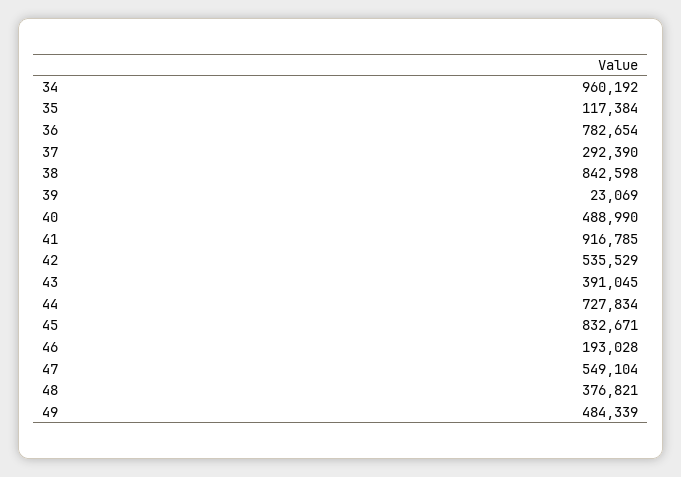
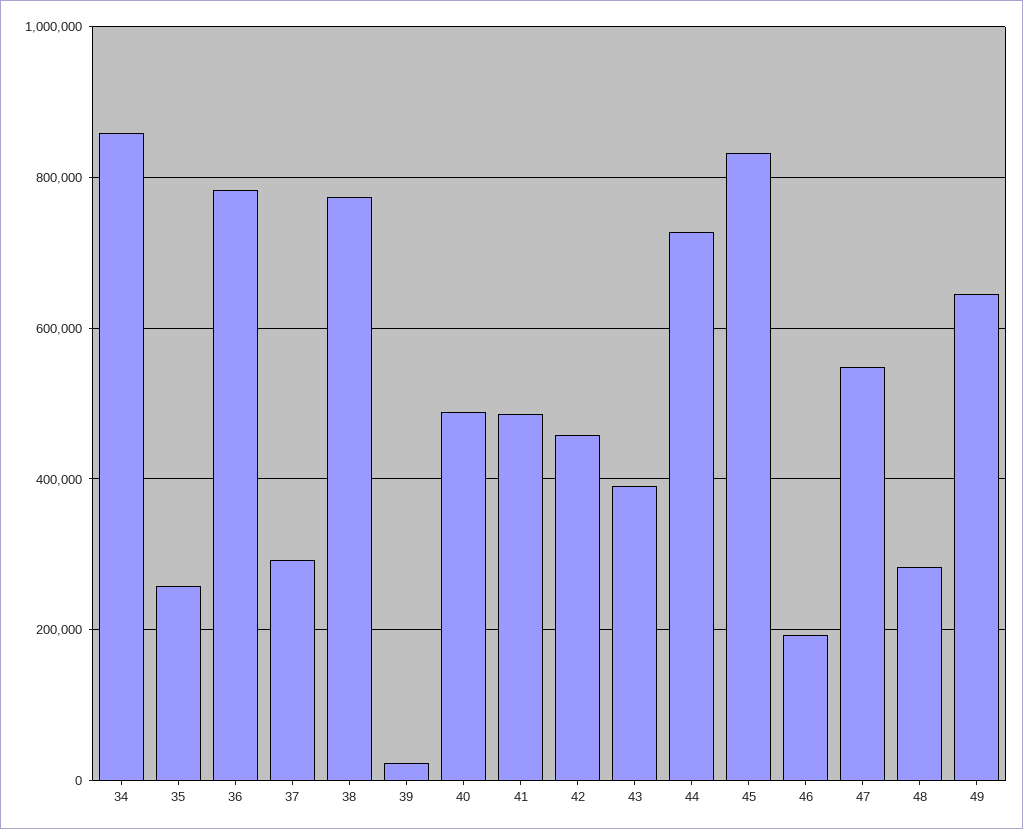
34: 960192 -> 860000
35: 117384 -> 260000
38: 842598 -> 780000
41: 916785 -> 480000
42: 535529 -> 460000
48: 376821 -> 280000
49: 484339 -> 640000

